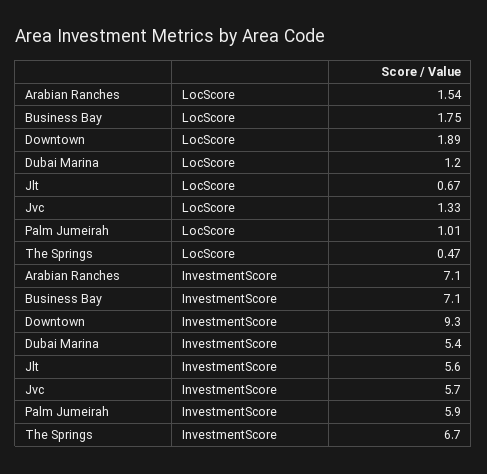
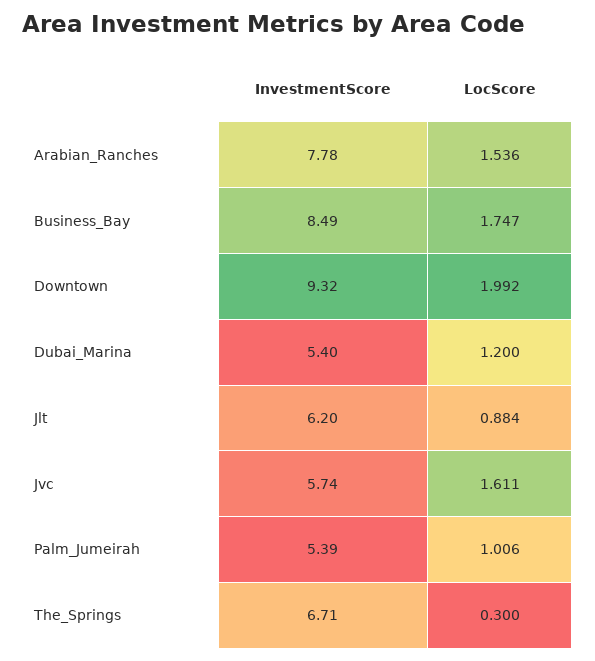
Downtown, LocScore: 1.89 -> 1.992
Jlt, LocScore: 0.67 -> 0.884
Jvc, LocScore: 1.33 -> 1.611
The Springs, LocScore: 0.47 -> 0.3
Arabian Ranches, InvestmentScore: 7.1 -> 7.78
Business Bay, InvestmentScore: 7.1 -> 8.49
Jlt, InvestmentScore: 5.6 -> 6.2
Palm Jumeirah, InvestmentScore: 5.9 -> 5.39

